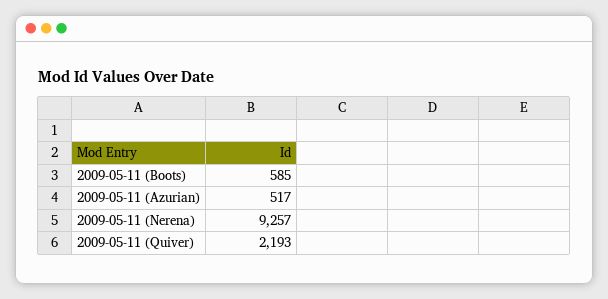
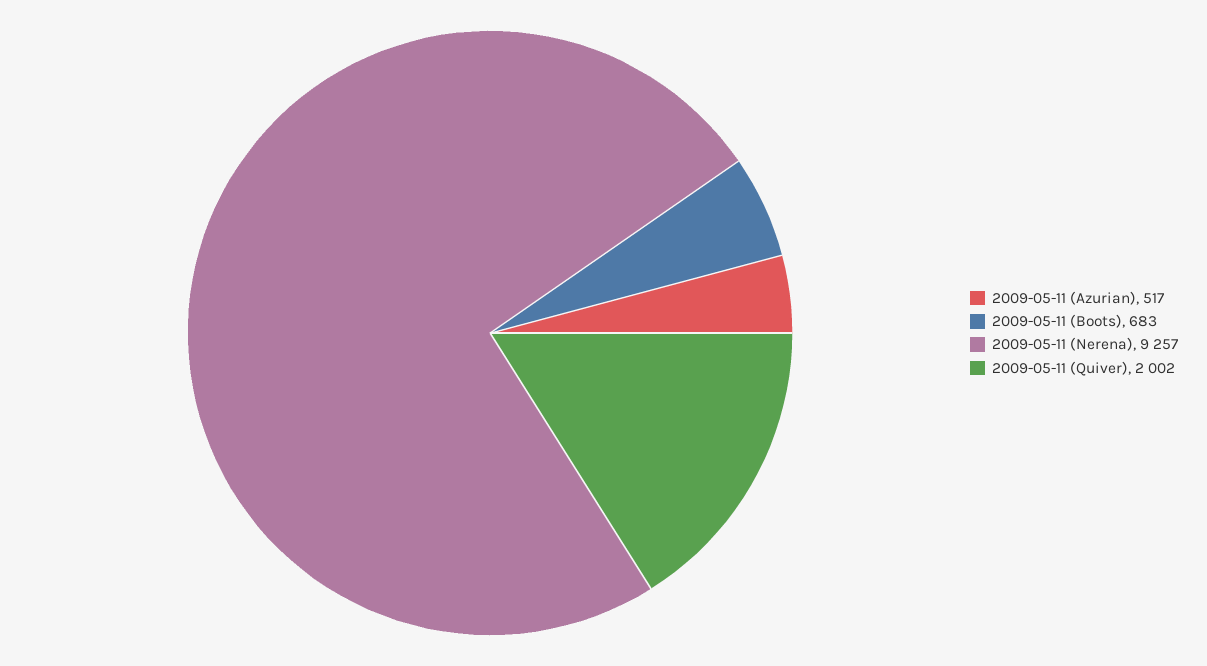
2009-05-11 (Boots): 585 -> 683
2009-05-11 (Quiver): 2193 -> 2002

